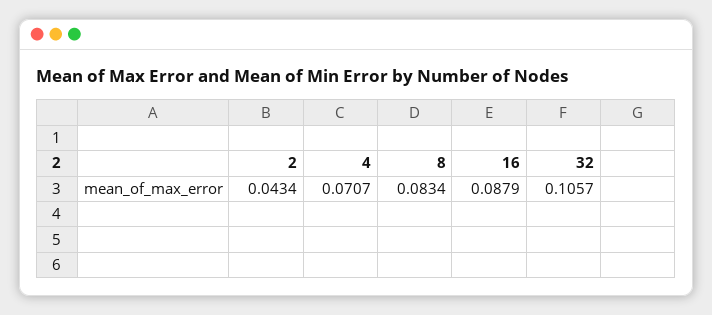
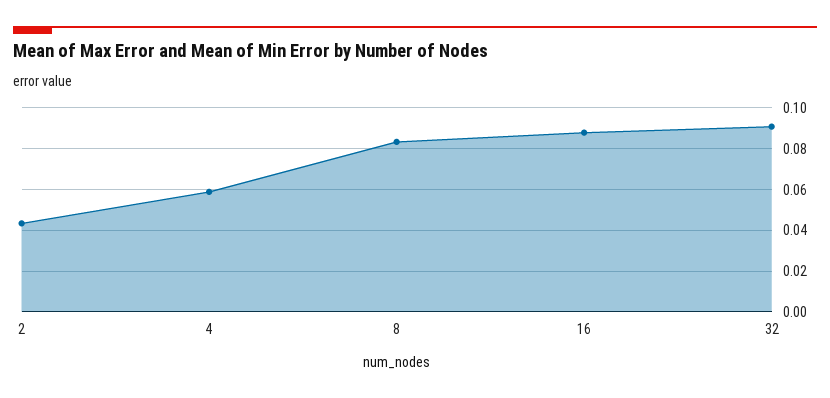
4: 0.0707 -> 0.06
32: 0.1057 -> 0.09

